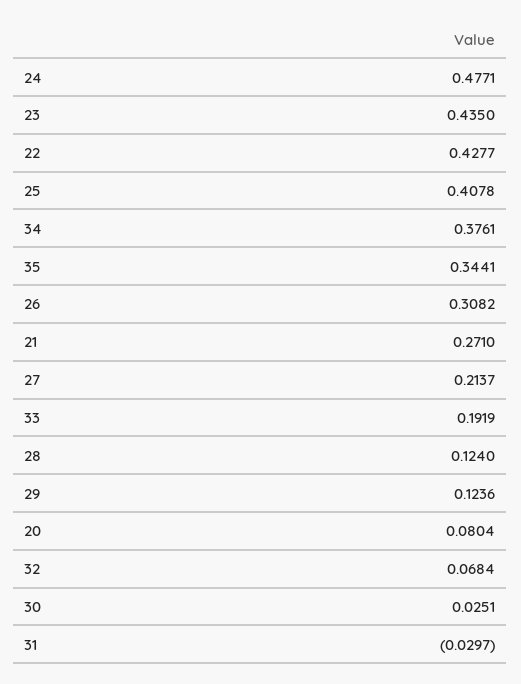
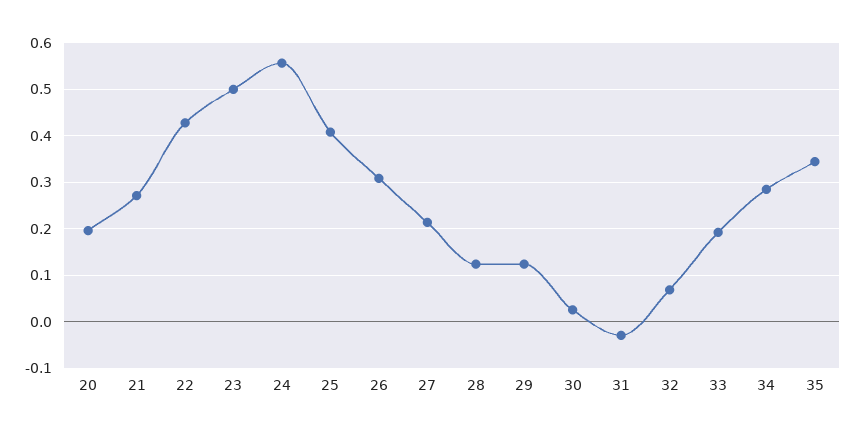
24: 0.4771 -> 0.56
23: 0.435 -> 0.5
34: 0.3761 -> 0.28
20: 0.0804 -> 0.2

